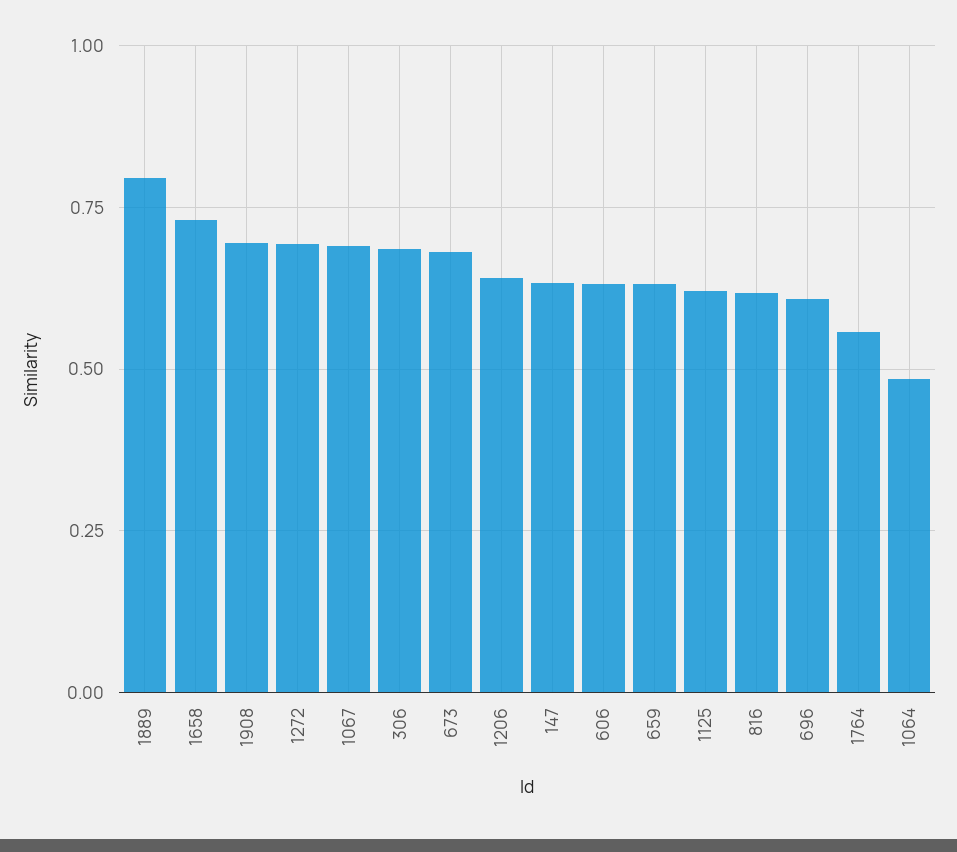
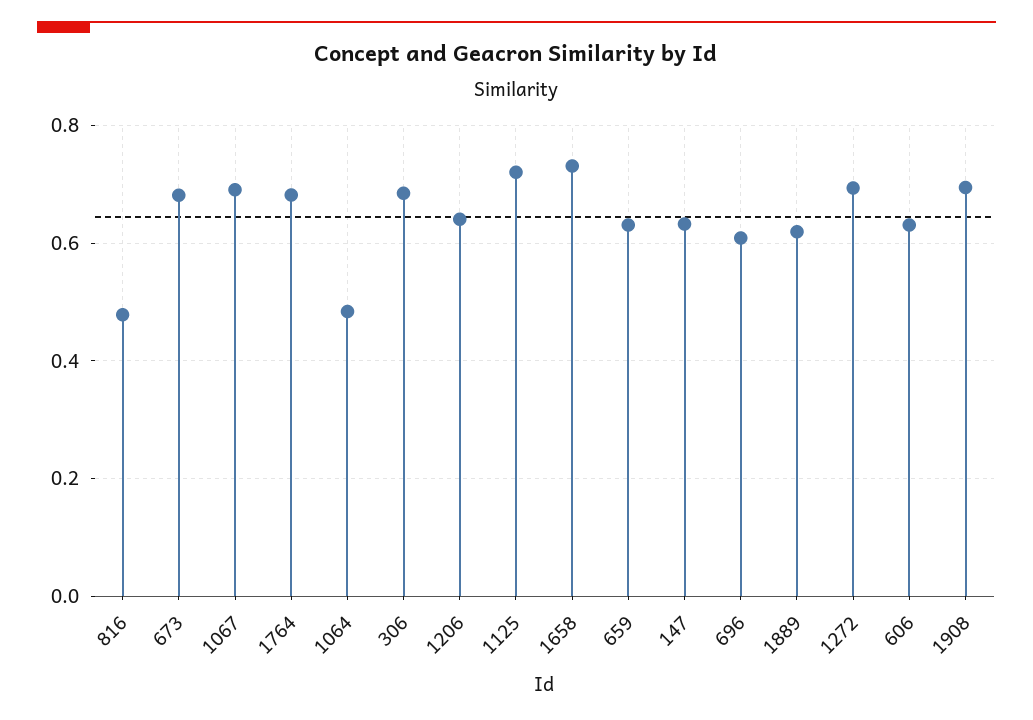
1889: 0.8 -> 0.62
1125: 0.625 -> 0.72
816: 0.625 -> 0.48
1764: 0.55 -> 0.68

